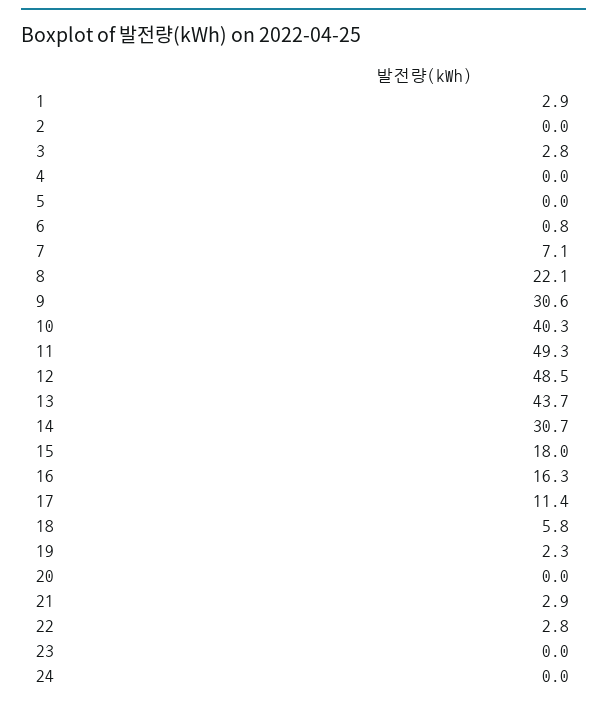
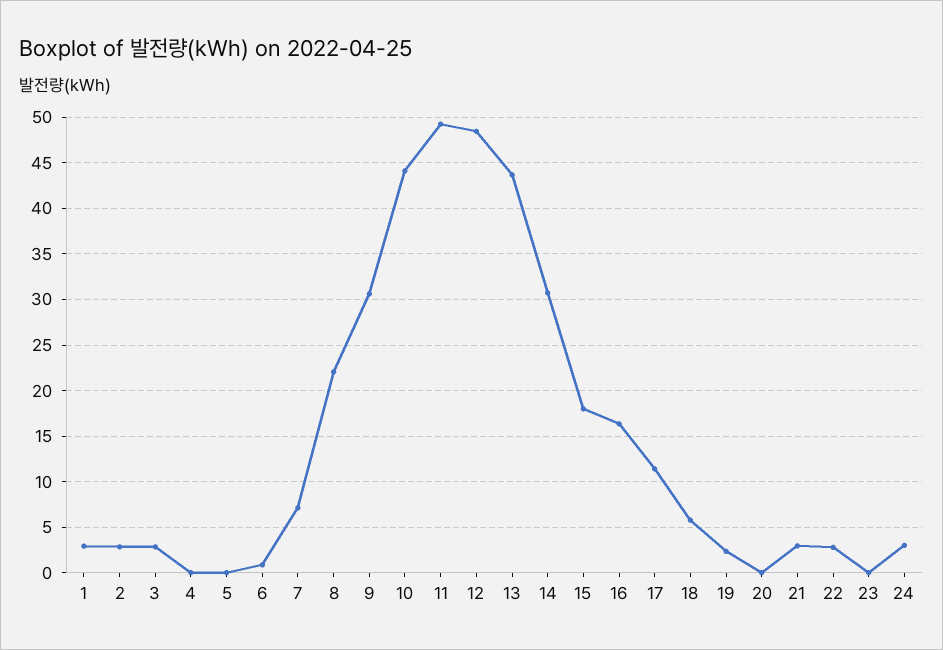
2: 0 -> 3
10: 40.3 -> 44
24: 0 -> 3

